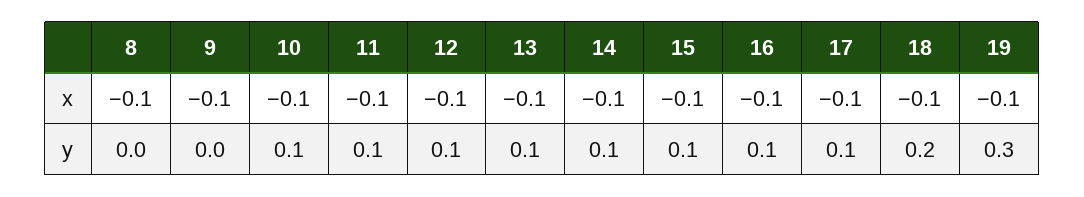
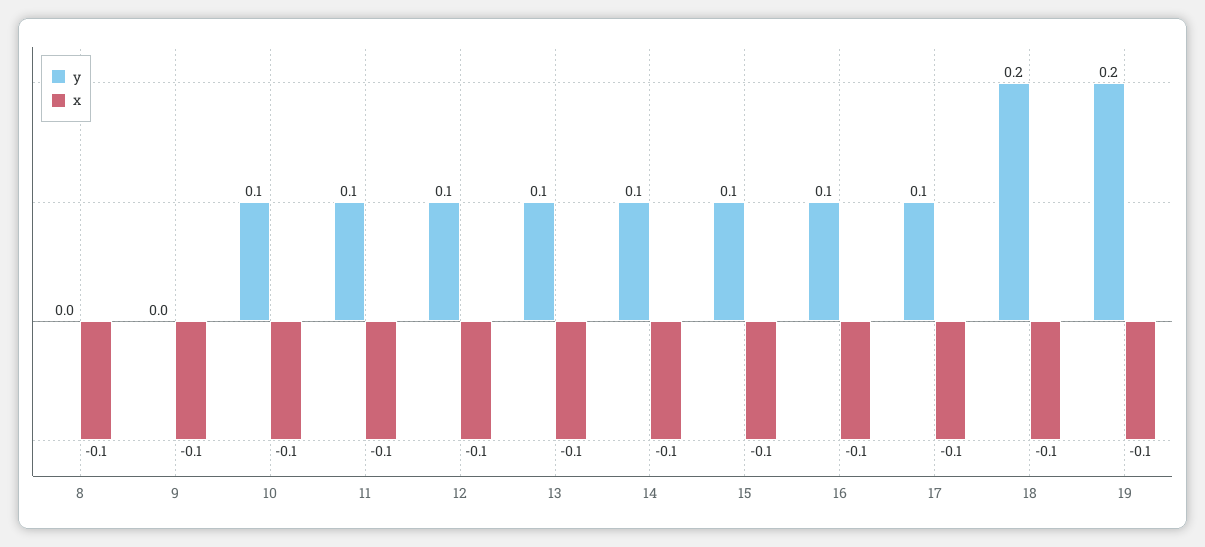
y, 19: 0.3 -> 0.2

